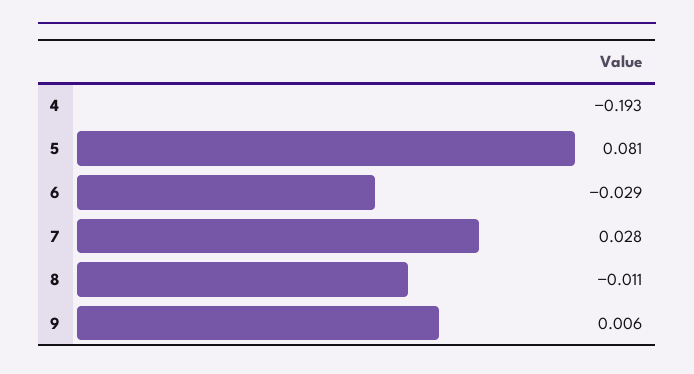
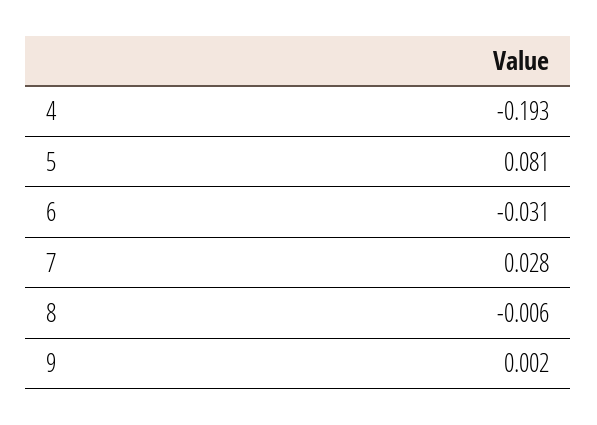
6: -0.029 -> -0.031
8: -0.011 -> -0.006
9: 0.006 -> 0.002

